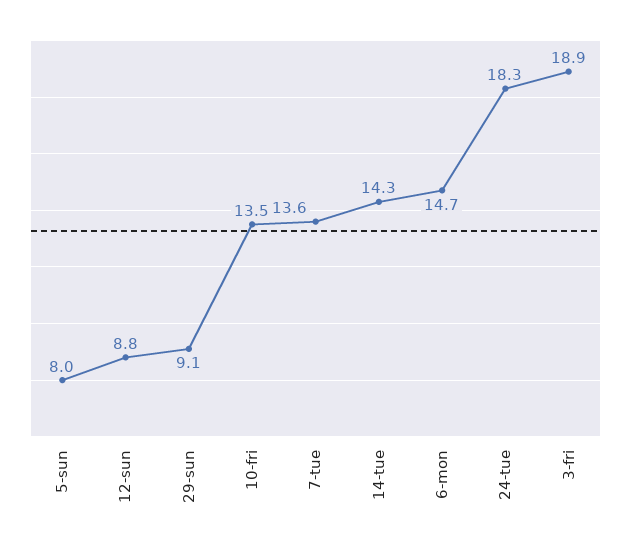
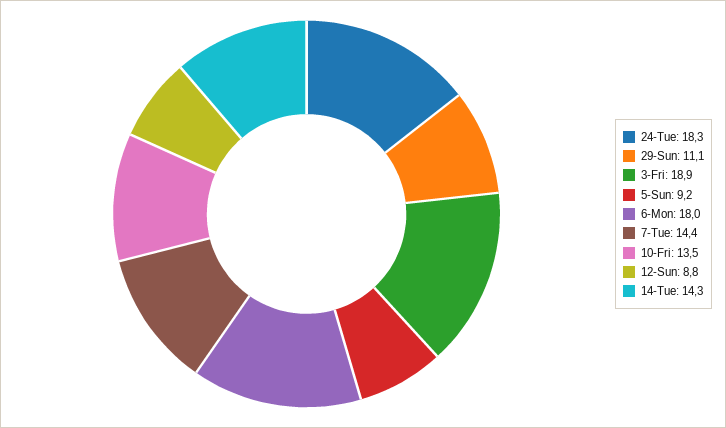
5-sun: 8 -> 9.2
29-sun: 9.1 -> 11.1
7-tue: 13.6 -> 14.4
6-mon: 14.7 -> 18

